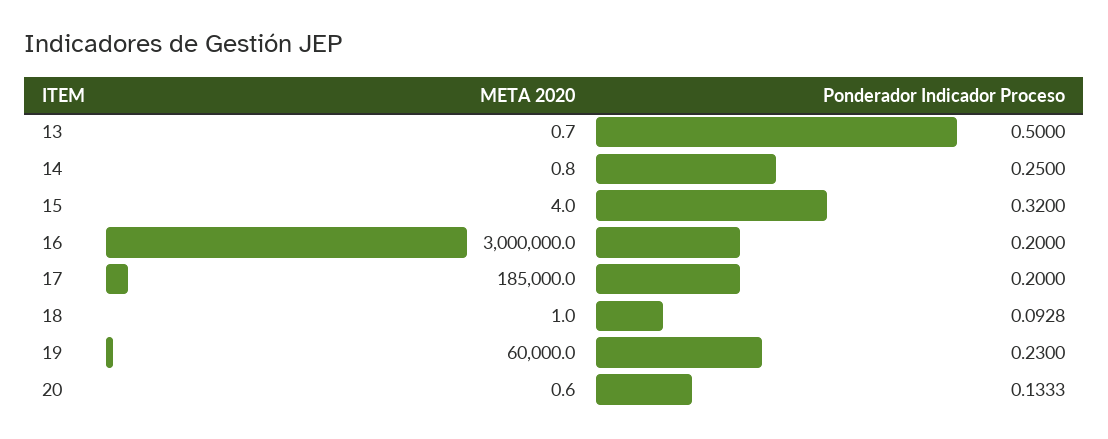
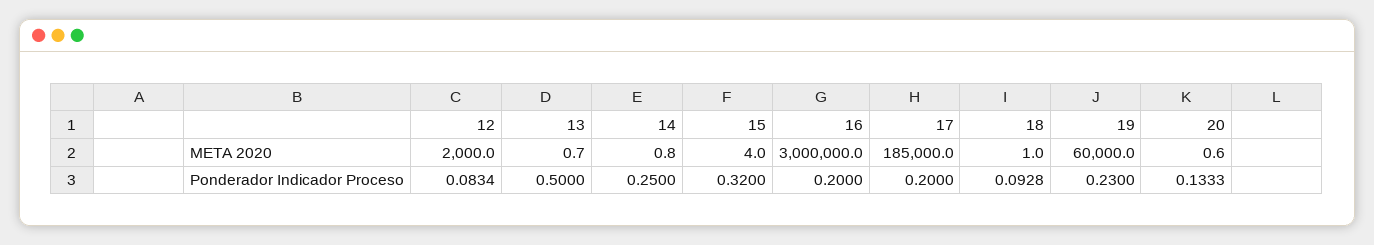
META 2020, 12: none -> 2000
Ponderador Indicador Proceso, 12: none -> 0.0834

